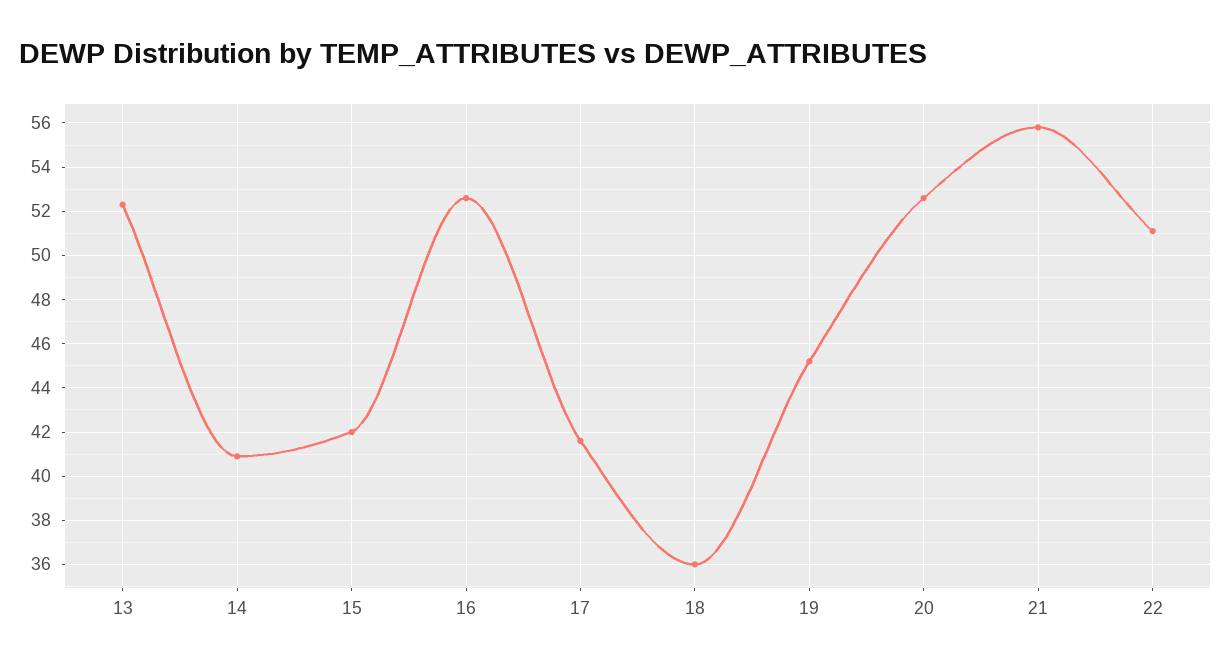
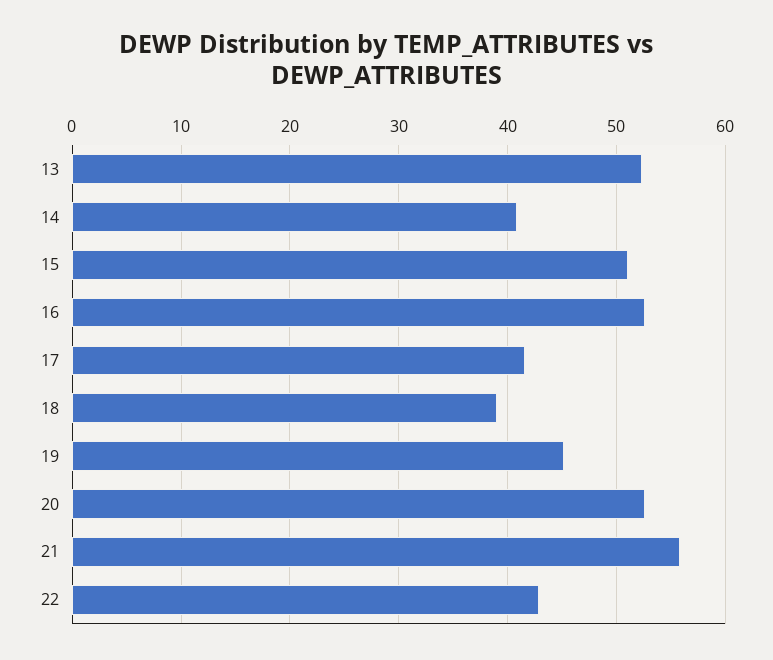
15: 42 -> 51
18: 36 -> 39
22: 51 -> 43

